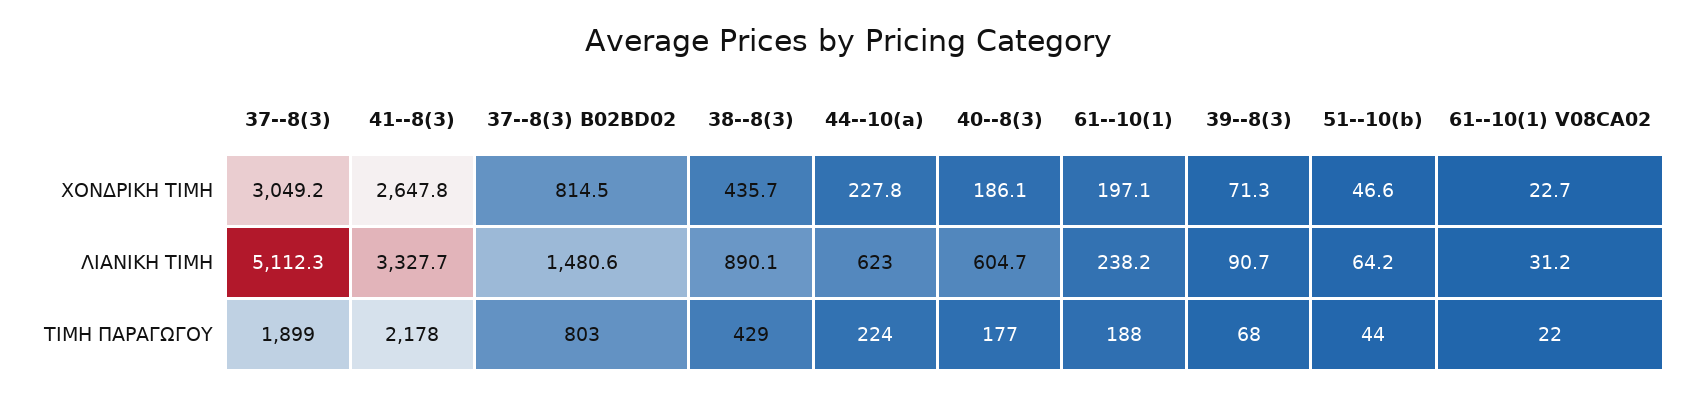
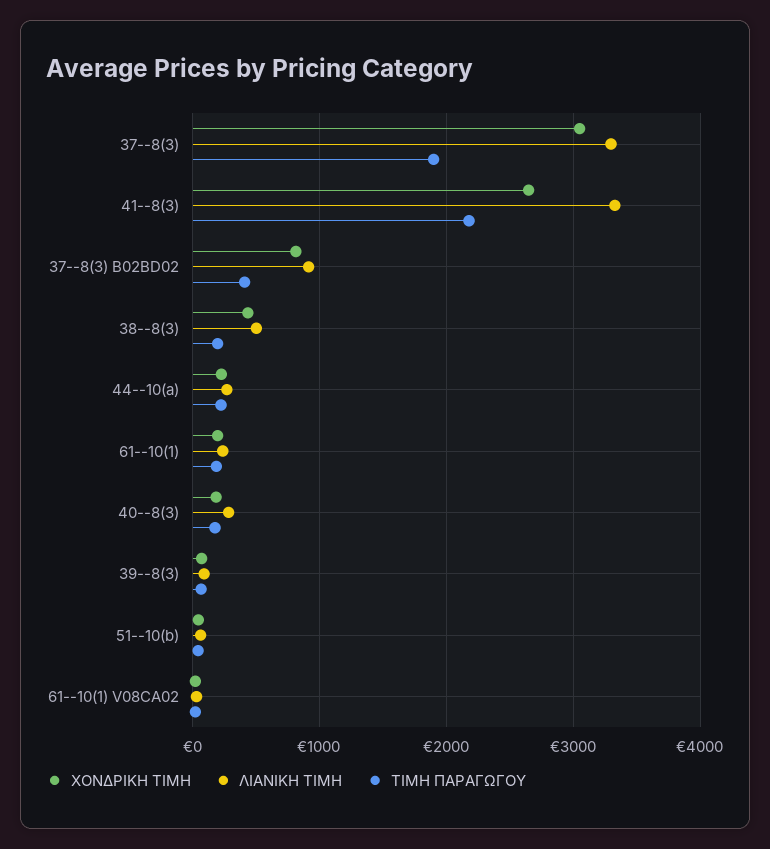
ΛΙΑΝΙΚΗ ΤΙΜΗ, 37--8(3): 5112.3 -> 3300
ΛΙΑΝΙΚΗ ΤΙΜΗ, 37--8(3) B02BD02: 1480.6 -> 900
ΛΙΑΝΙΚΗ ΤΙΜΗ, 38--8(3): 890.1 -> 500
ΛΙΑΝΙΚΗ ΤΙΜΗ, 44--10(a): 623 -> 300
ΛΙΑΝΙΚΗ ΤΙΜΗ, 40--8(3): 604.7 -> 300
ΤΙΜΗ ΠΑΡΑΓΩΓΟΥ, 37--8(3) B02BD02: 803 -> 400
ΤΙΜΗ ΠΑΡΑΓΩΓΟΥ, 38--8(3): 429 -> 200

